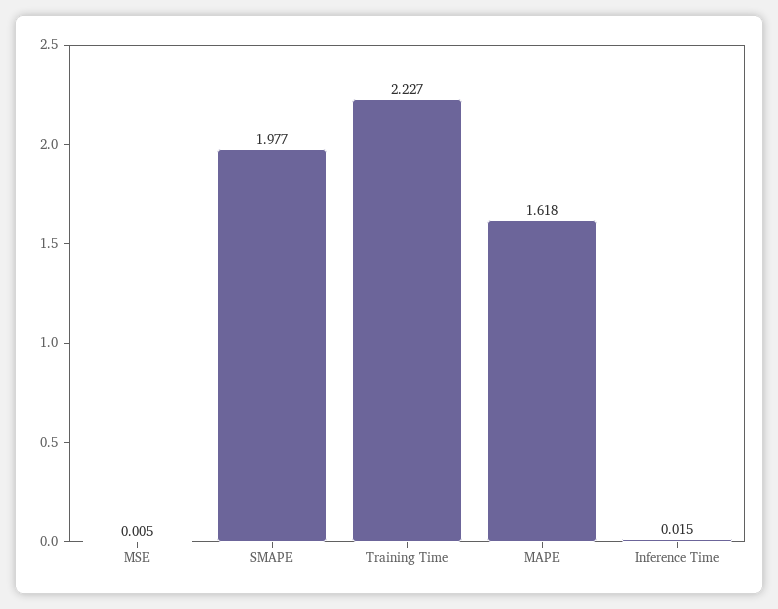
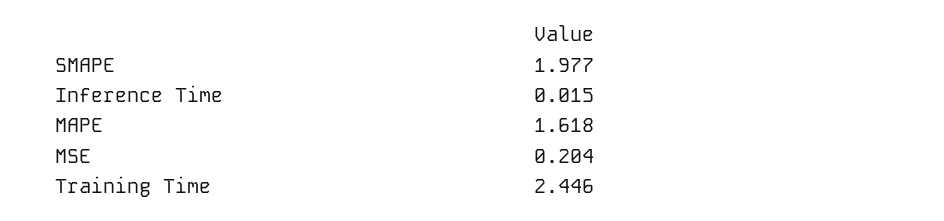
MSE: 0.005 -> 0.204
Training Time: 2.227 -> 2.446

